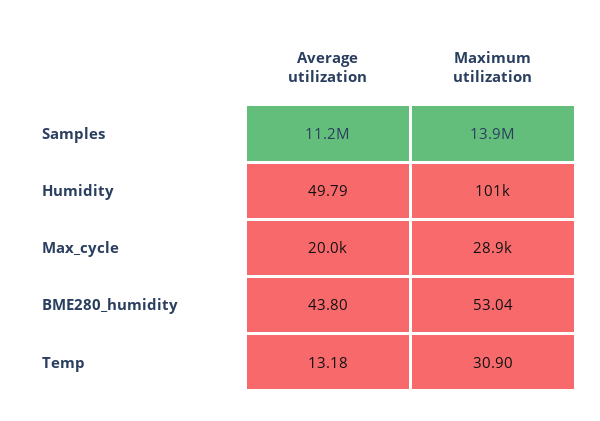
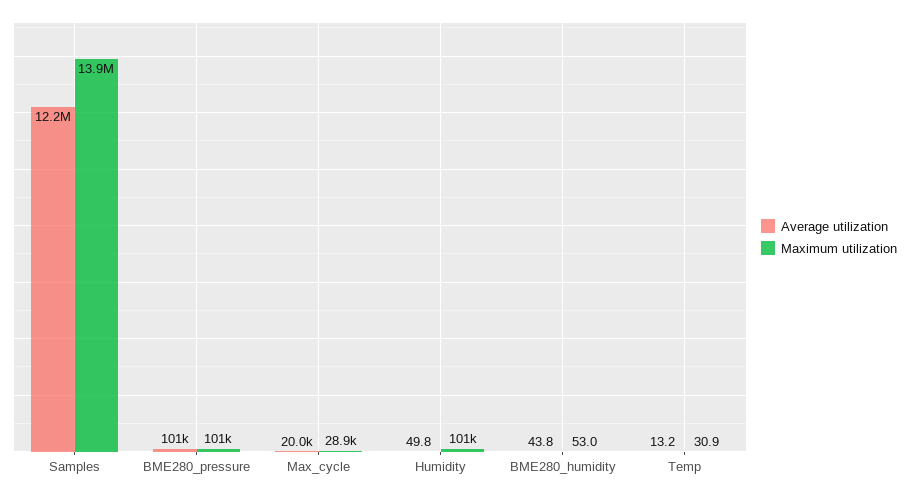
Average utilization, Samples: 11200000 -> 12200000
Average utilization, BME280_pressure: none -> 101000
Maximum utilization, BME280_pressure: none -> 101000

